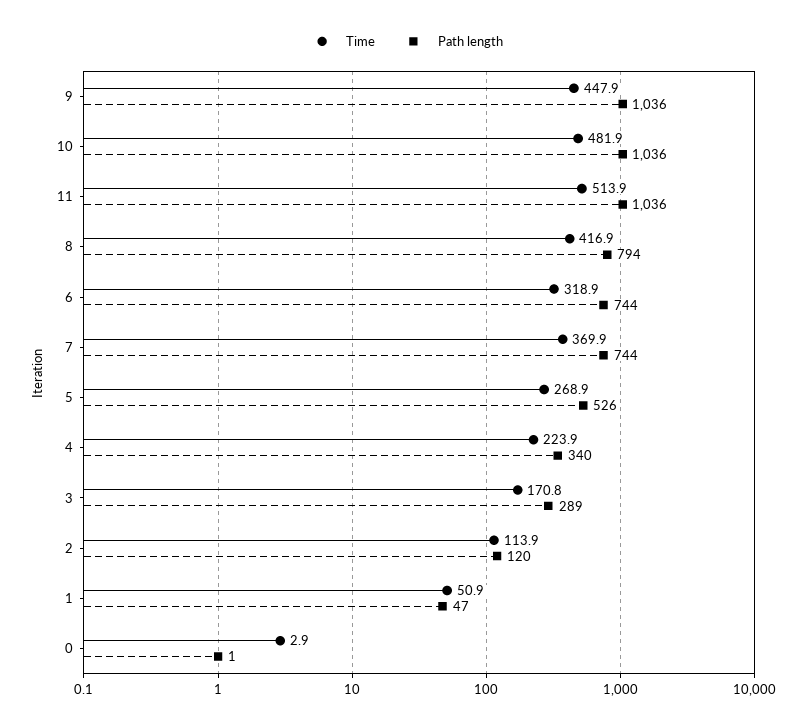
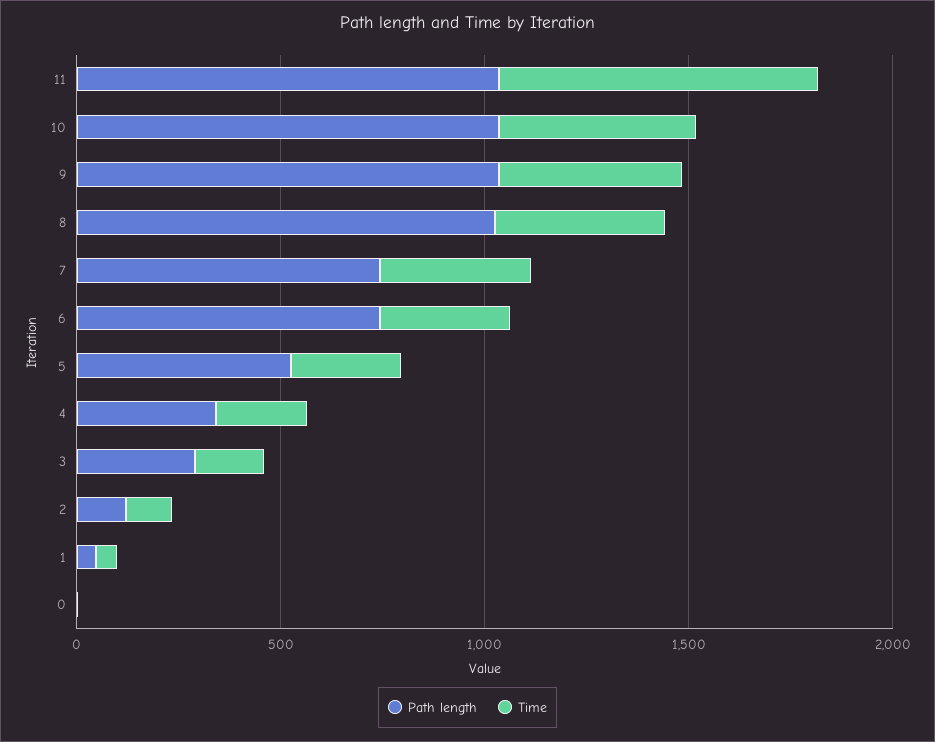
Time, 11: 513.9 -> 800
Path length, 8: 794 -> 1000

